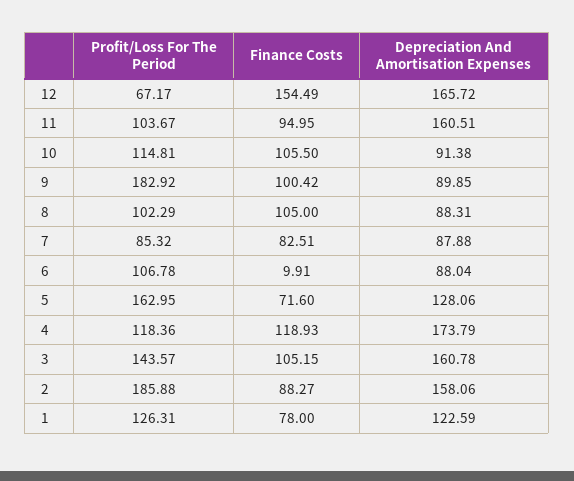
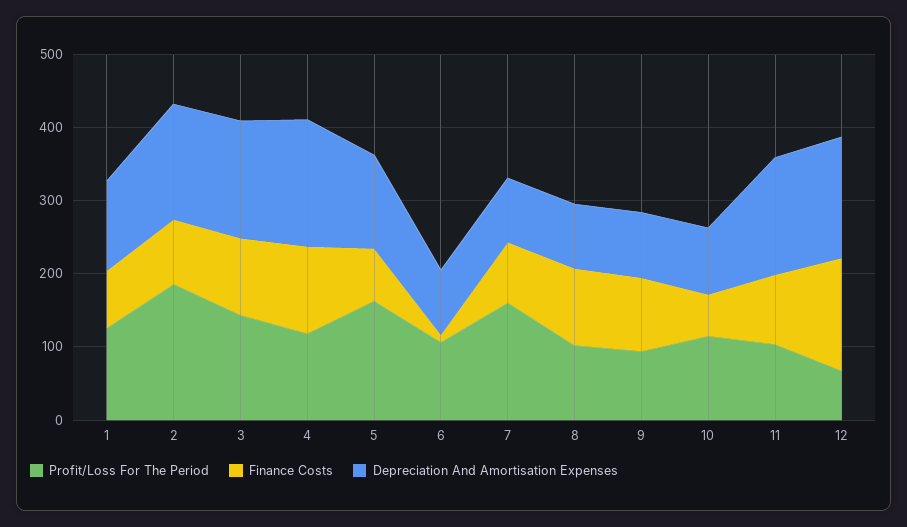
Finance Costs, 10: 105.5 -> 60
Profit/Loss For The Period, 9: 182.92 -> 100
Profit/Loss For The Period, 7: 85.32 -> 160

